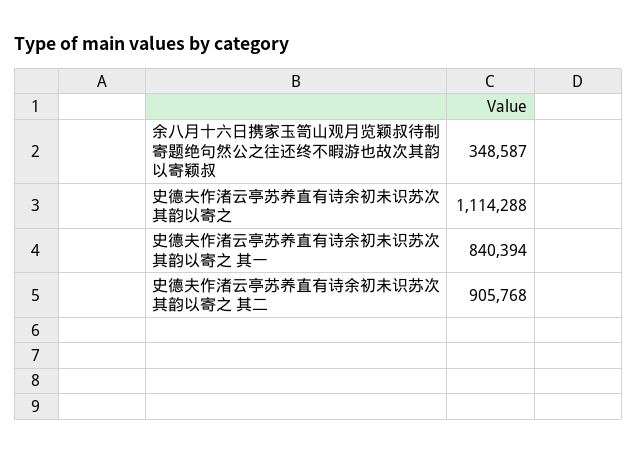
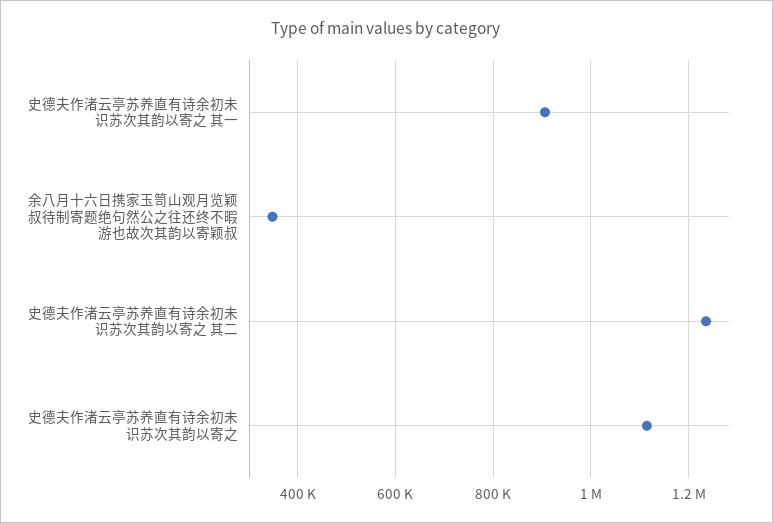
史德夫作渚云亭苏养直有诗余初未识苏次其韵以寄之 其一: 840394 -> 900000
史德夫作渚云亭苏养直有诗余初未识苏次其韵以寄之 其二: 905768 -> 1240000

